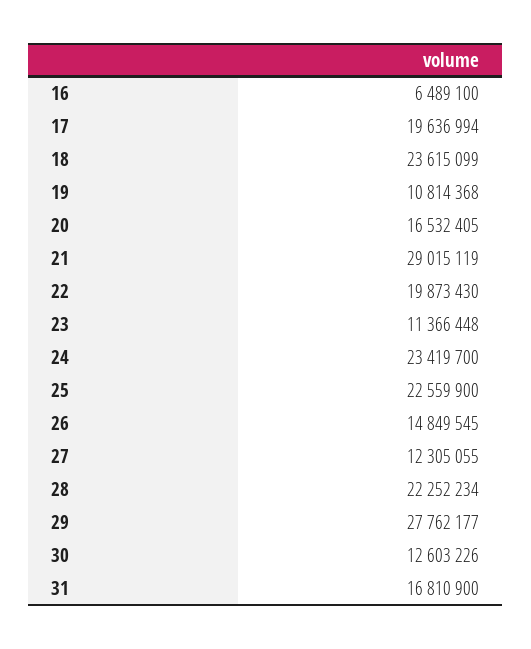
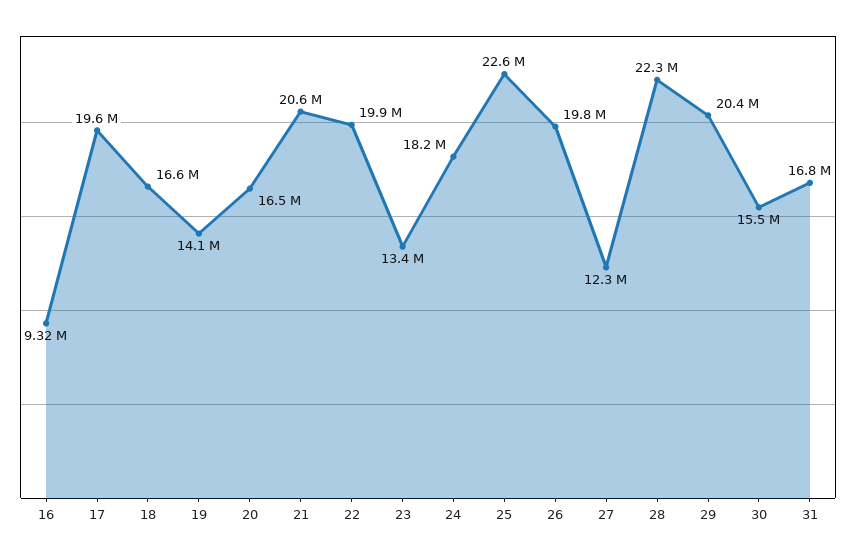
16: 6489100 -> 9320000
18: 23615099 -> 16600000
19: 10814368 -> 14100000
21: 29015119 -> 20600000
23: 11366448 -> 13400000
24: 23419700 -> 18200000
26: 14849545 -> 19800000
29: 27762177 -> 20400000
30: 12603226 -> 15500000

